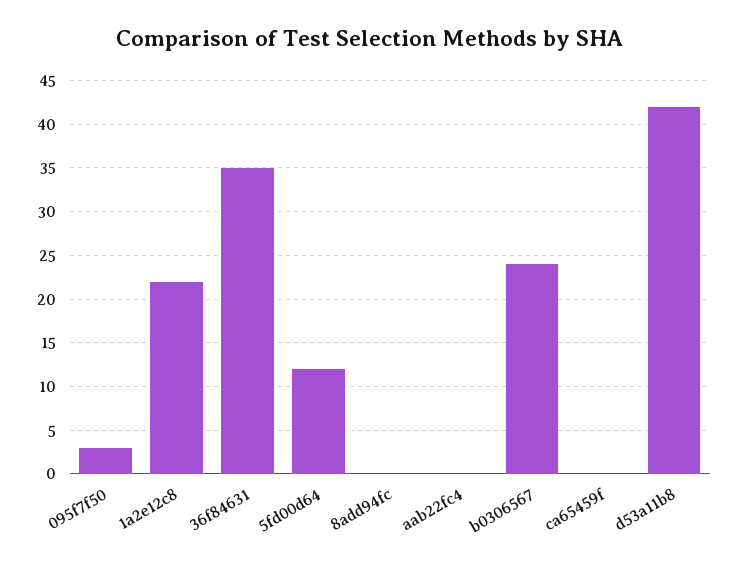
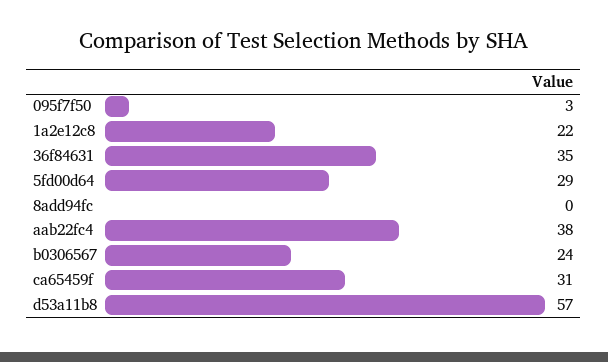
5fd00d64: 12 -> 29
aab22fc4: 0 -> 38
ca65459f: 0 -> 31
d53a11b8: 42 -> 57

